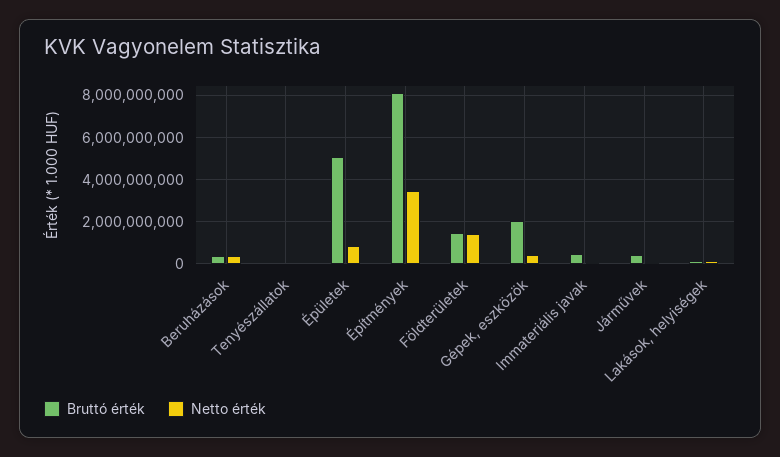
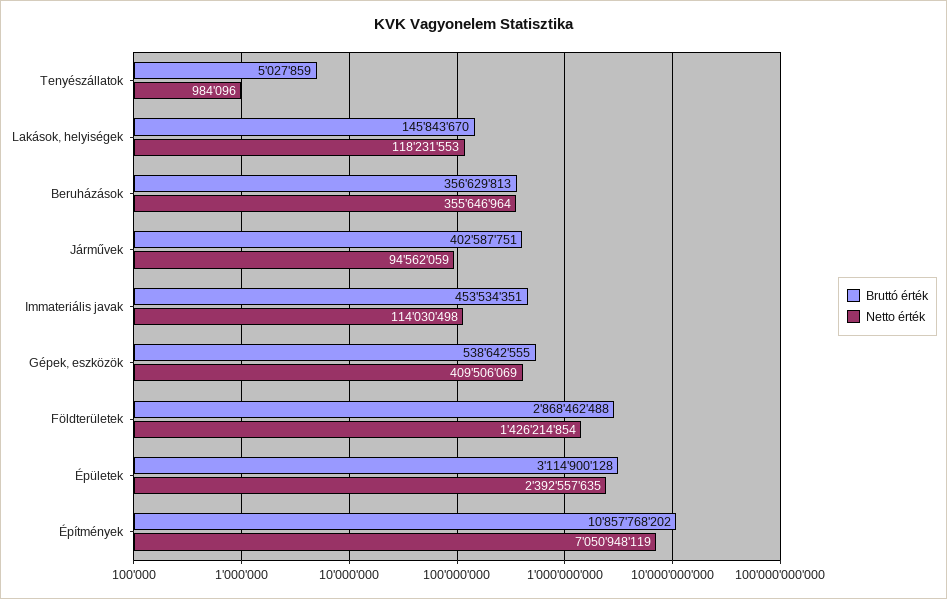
Bruttó érték, Épületek: 5000000000 -> 3114900128
Netto érték, Épületek: 1000000000 -> 2392557635
Bruttó érték, Építmények: 8000000000 -> 10857768202
Netto érték, Építmények: 3500000000 -> 7050948119
Bruttó érték, Földterületek: 1500000000 -> 2868462488
Bruttó érték, Gépek, eszközök: 2000000000 -> 538642555

